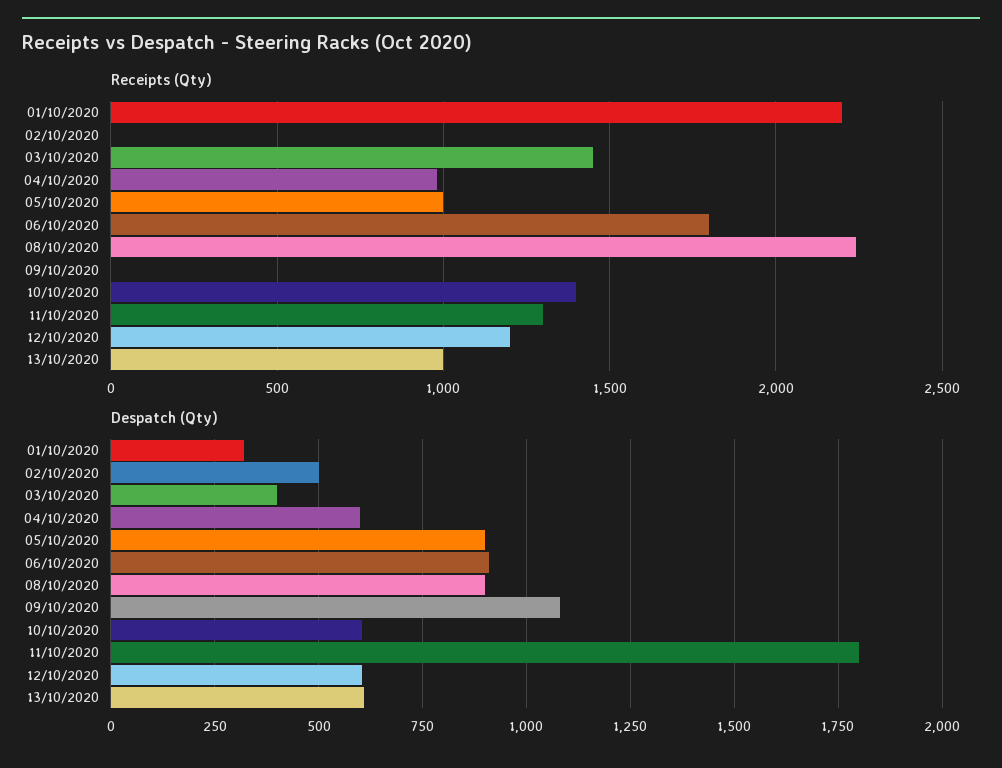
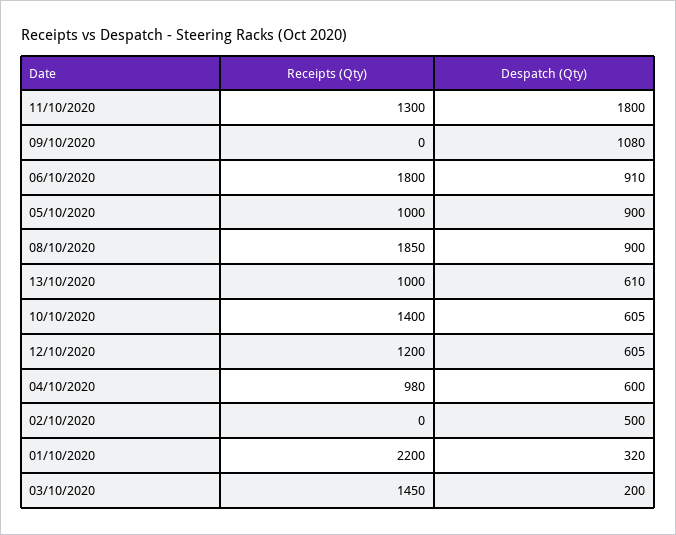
Receipts (Qty), 08/10/2020: 2250 -> 1850
Despatch (Qty), 03/10/2020: 400 -> 200

